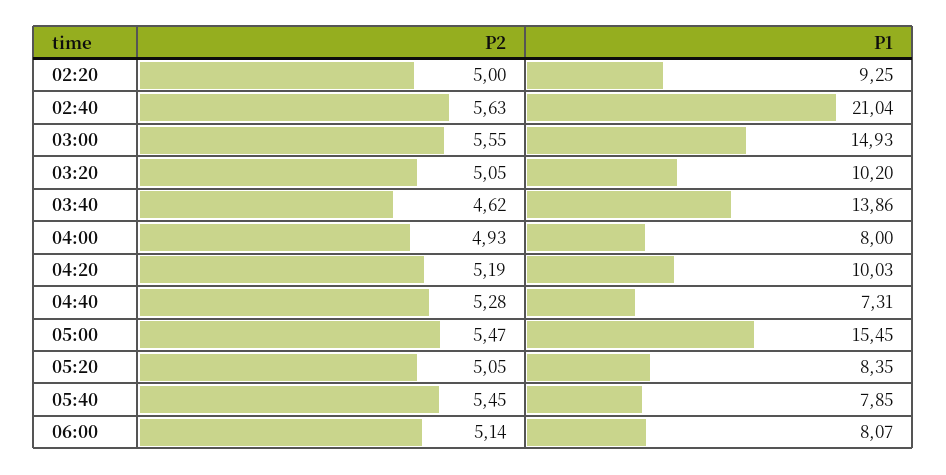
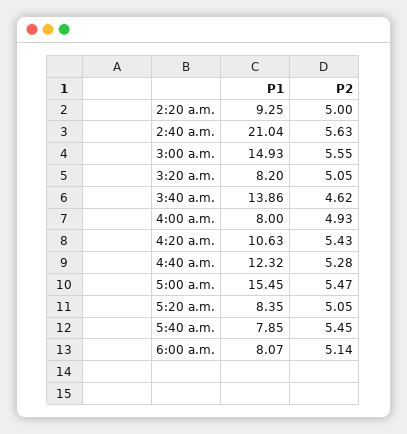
P1, 03:20: 10.2 -> 8.2
P2, 04:20: 5.19 -> 5.43
P1, 04:20: 10.03 -> 10.63
P1, 04:40: 7.31 -> 12.32

